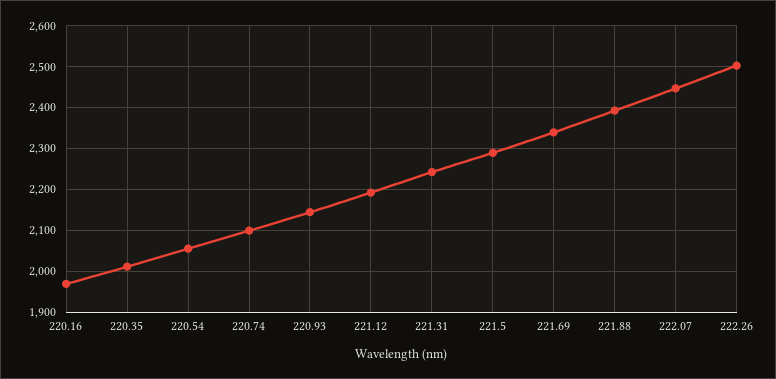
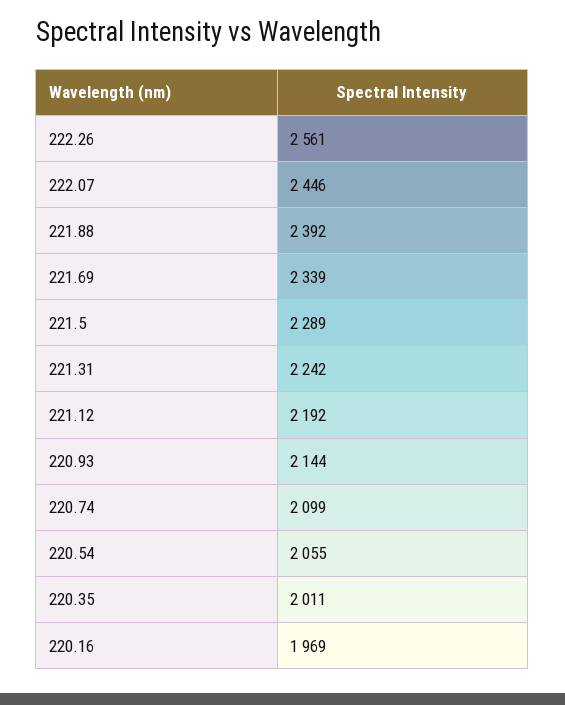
222.26: 2500 -> 2561

